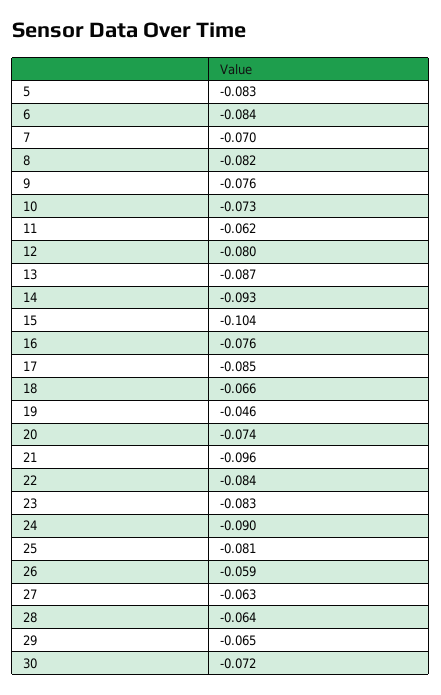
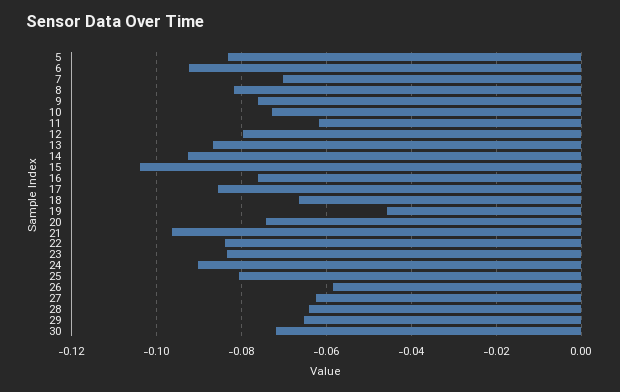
6: -0.084 -> -0.092

